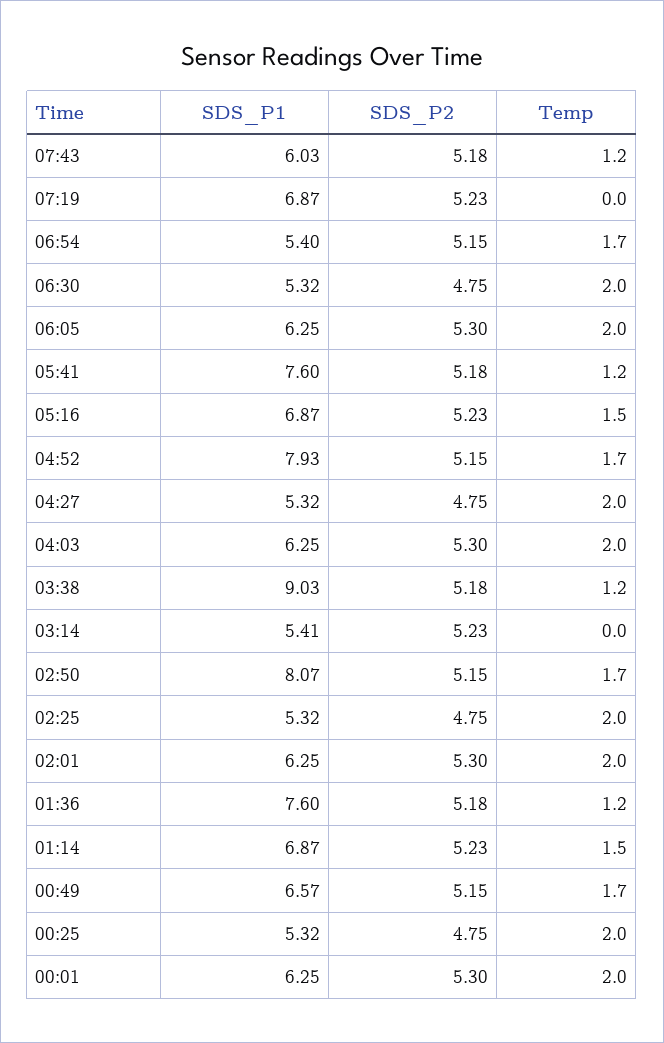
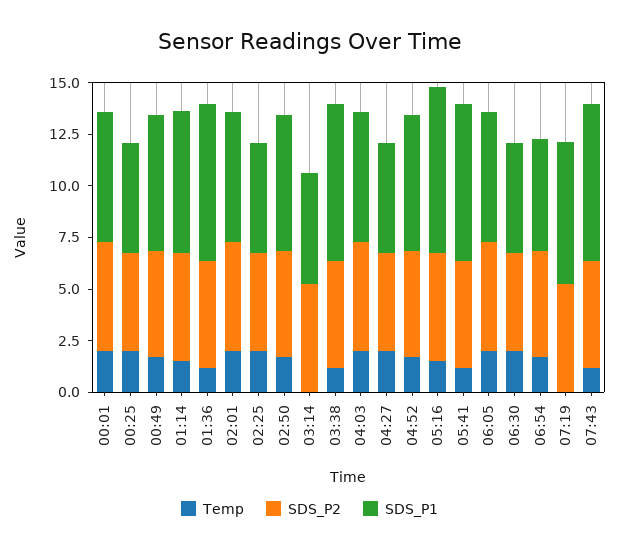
SDS_P1, 07:43: 6.03 -> 7.5
SDS_P1, 05:16: 6.87 -> 8
SDS_P1, 04:52: 7.93 -> 6.5
SDS_P1, 03:38: 9.03 -> 7.5
SDS_P1, 02:50: 8.07 -> 6.5

